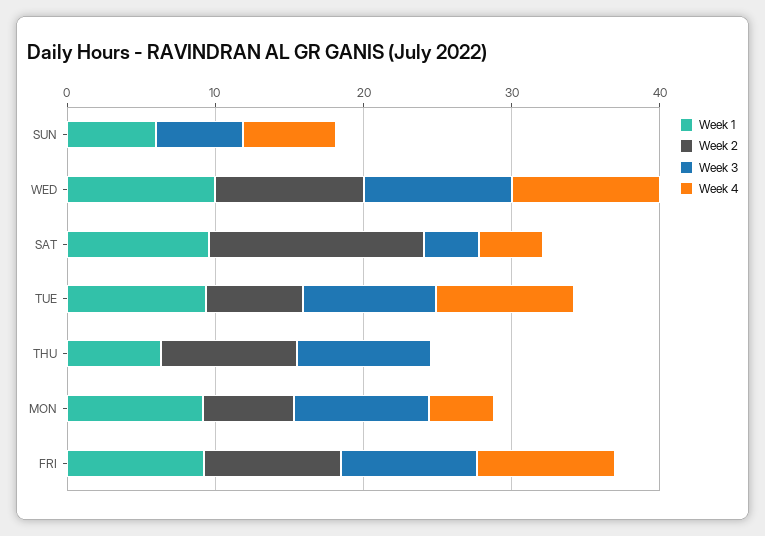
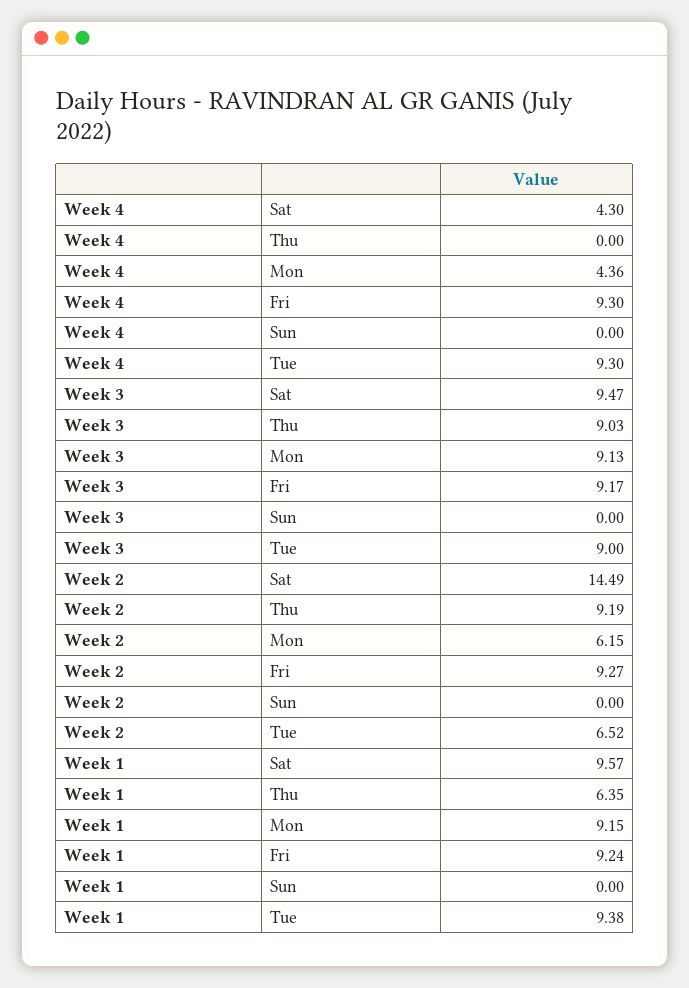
Week 1, SUN: 6 -> 0
Week 3, SUN: 6 -> 0
Week 4, SUN: 6 -> 0
Week 1, WED: 10 -> none
Week 2, WED: 10 -> none
Week 3, WED: 10 -> none
Week 4, WED: 10 -> none
Week 3, SAT: 4 -> 9.47

